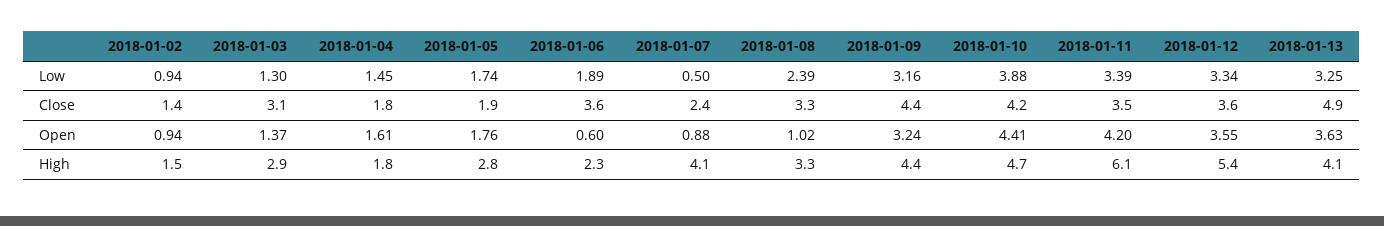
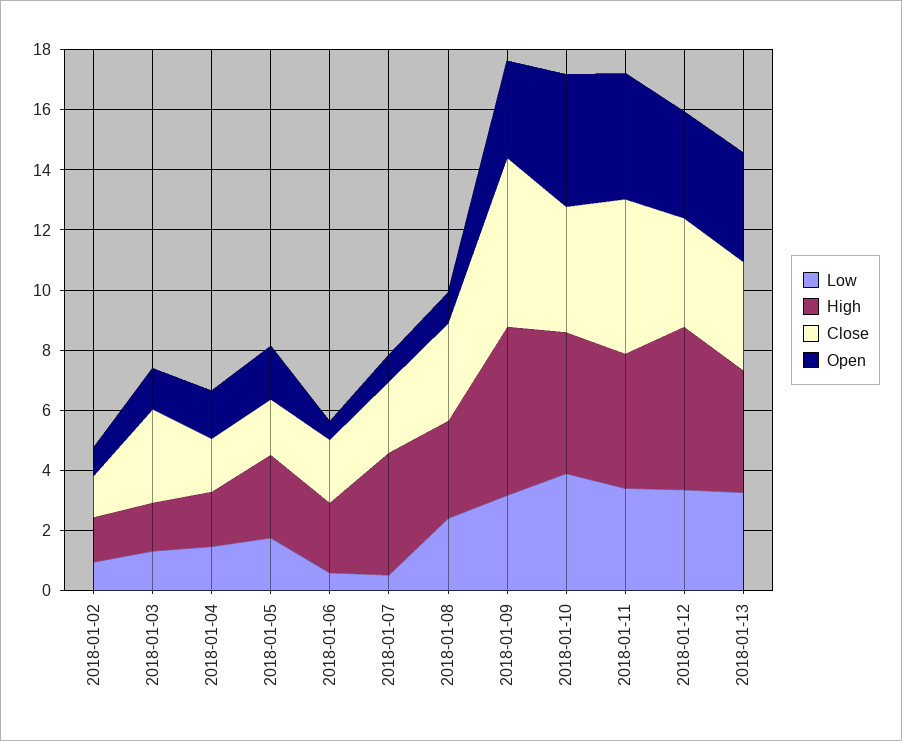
Low, 2018-01-06: 1.89 -> 0.5
Close, 2018-01-06: 3.6 -> 2
Close, 2018-01-09: 4.4 -> 5.5
Close, 2018-01-11: 3.5 -> 5
Close, 2018-01-13: 4.9 -> 3.5
High, 2018-01-03: 2.9 -> 1.5
High, 2018-01-09: 4.4 -> 5.5
High, 2018-01-11: 6.1 -> 4.5

